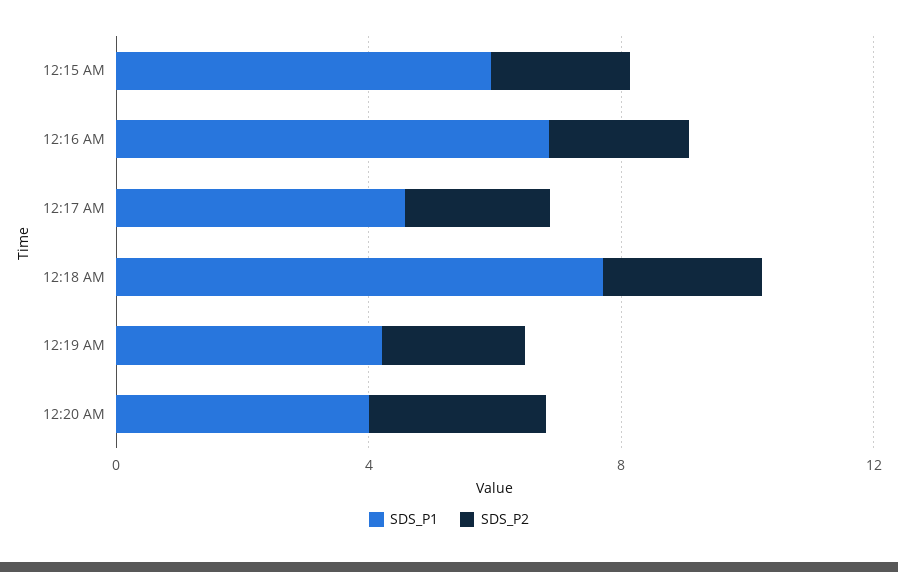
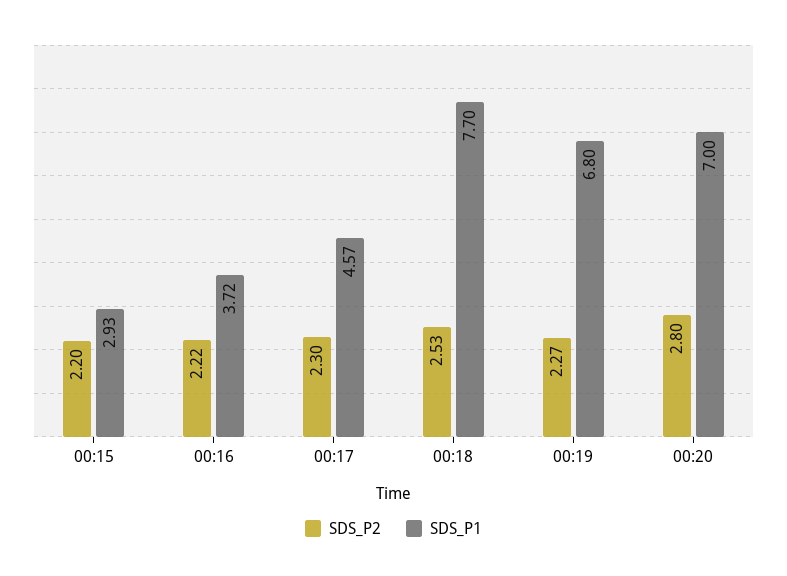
SDS_P1, 12:15 AM: 6 -> 2.93
SDS_P1, 12:16 AM: 7 -> 3.72
SDS_P1, 12:19 AM: 4 -> 6.8
SDS_P1, 12:20 AM: 4 -> 7

